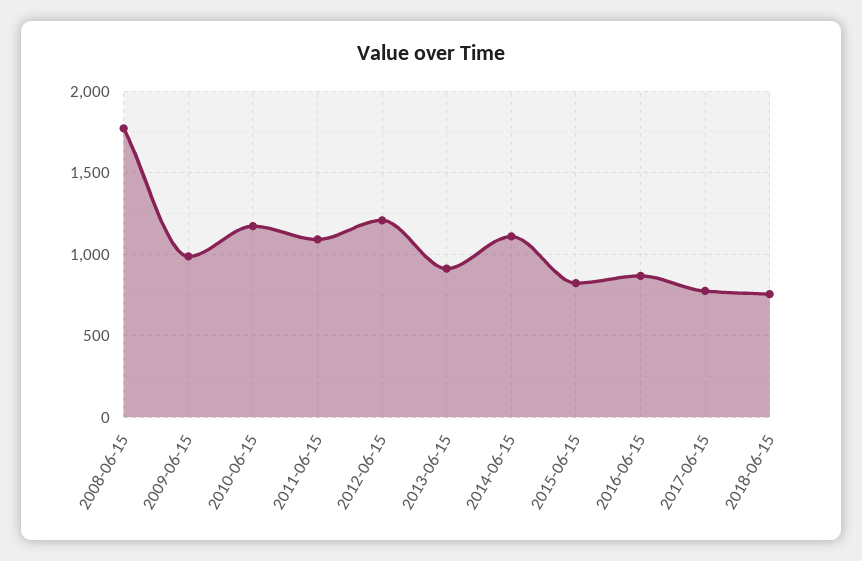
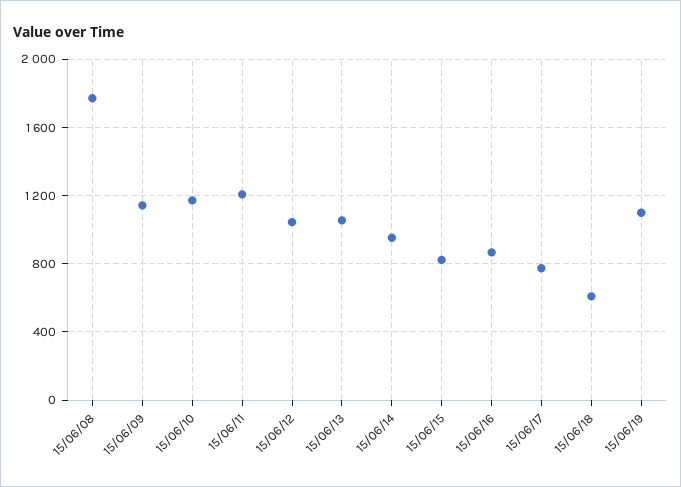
2009-06-15: 1000 -> 1150
2011-06-15: 1100 -> 1200
2012-06-15: 1200 -> 1050
2013-06-15: 900 -> 1050
2014-06-15: 1100 -> 950
2018-06-15: 750 -> 600
15/06/19: none -> 1100

